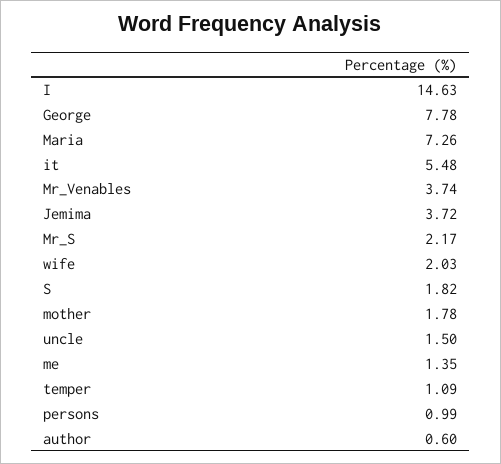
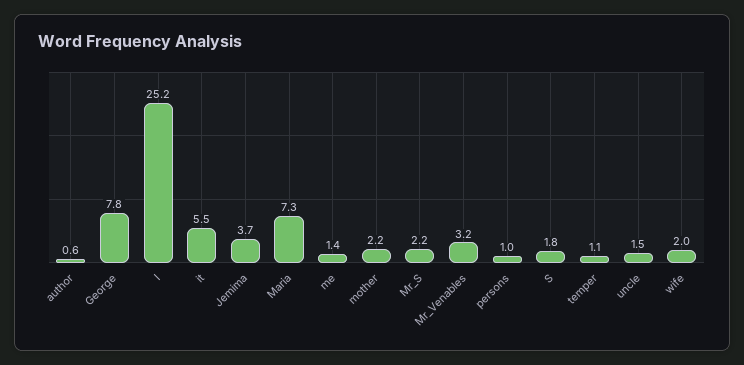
I: 14.63 -> 25.2
Mr_Venables: 3.74 -> 3.2
mother: 1.78 -> 2.2

